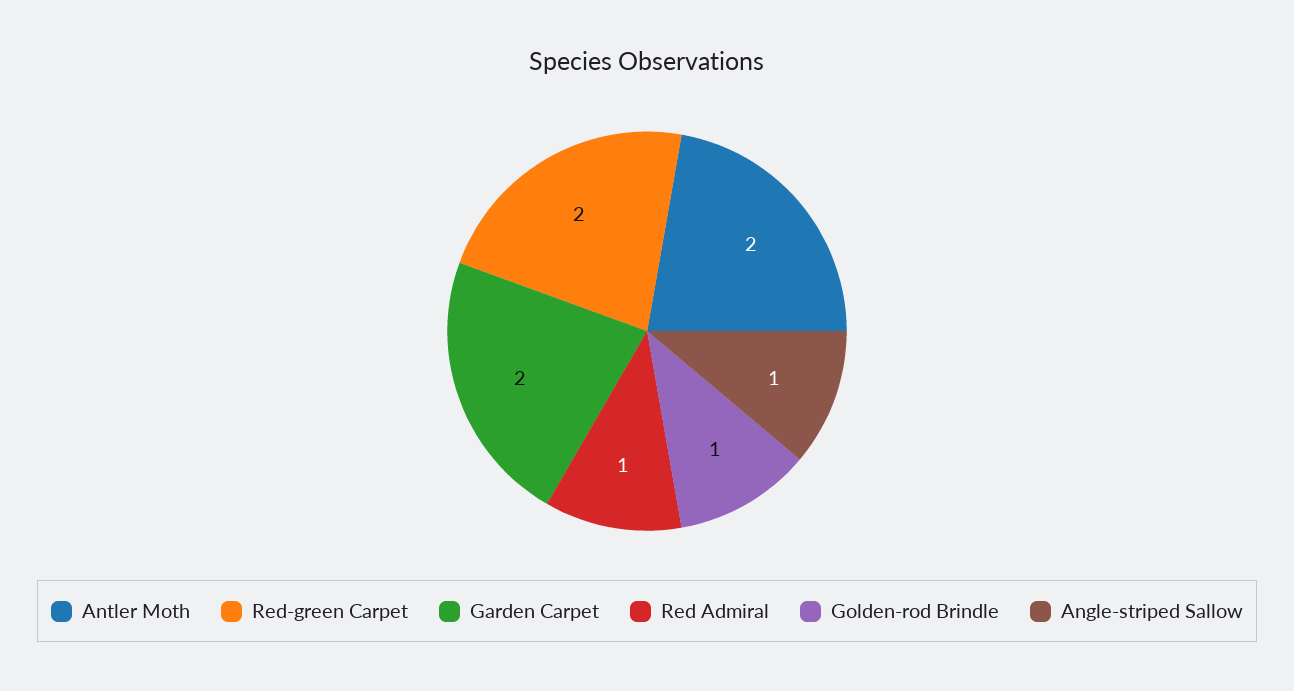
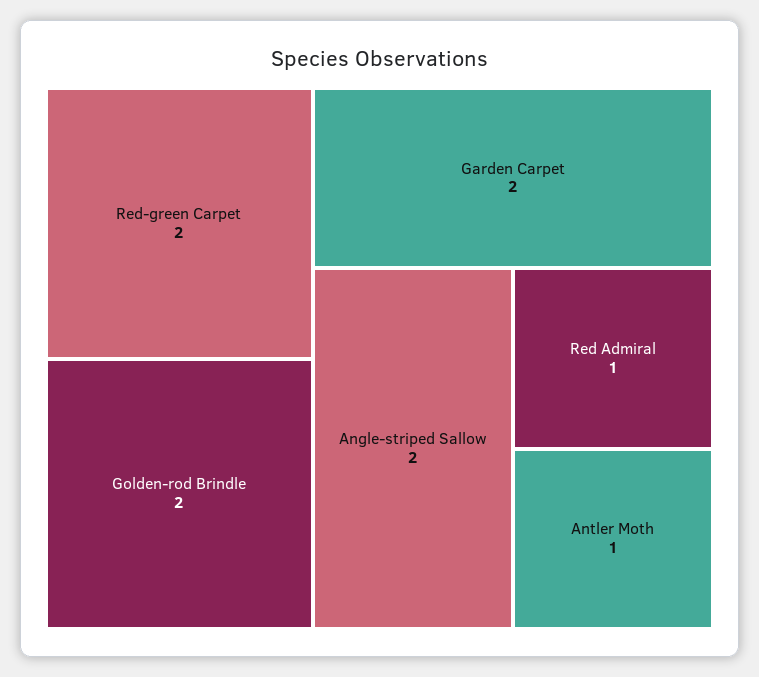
Antler Moth: 2 -> 1
Golden-rod Brindle: 1 -> 2
Angle-striped Sallow: 1 -> 2

